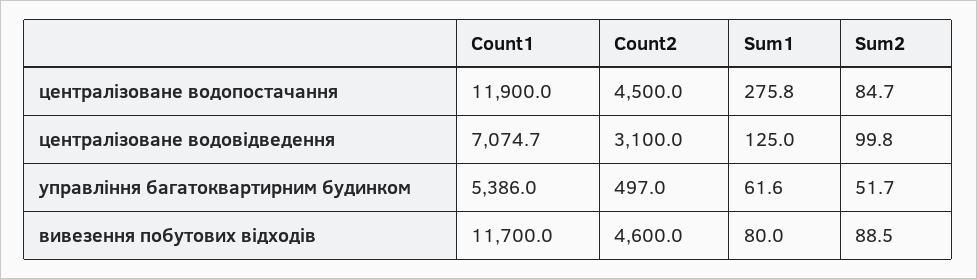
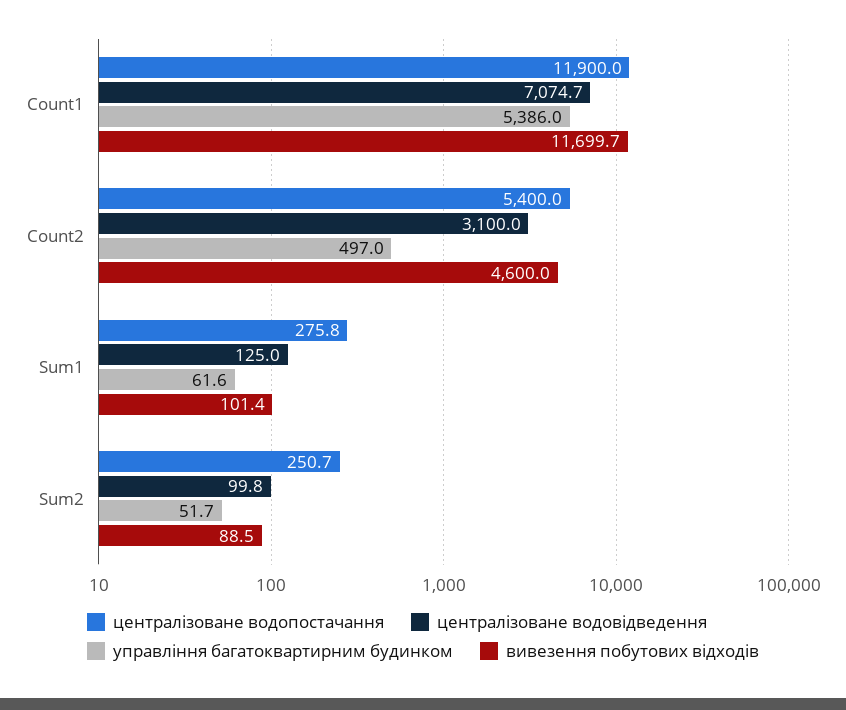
централізоване водопостачання, Count2: 4500 -> 5400
централізоване водопостачання, Sum2: 84.7 -> 250.7
вивезення побутових відходів, Count1: 11700 -> 11699.7
вивезення побутових відходів, Sum1: 80 -> 101.4

